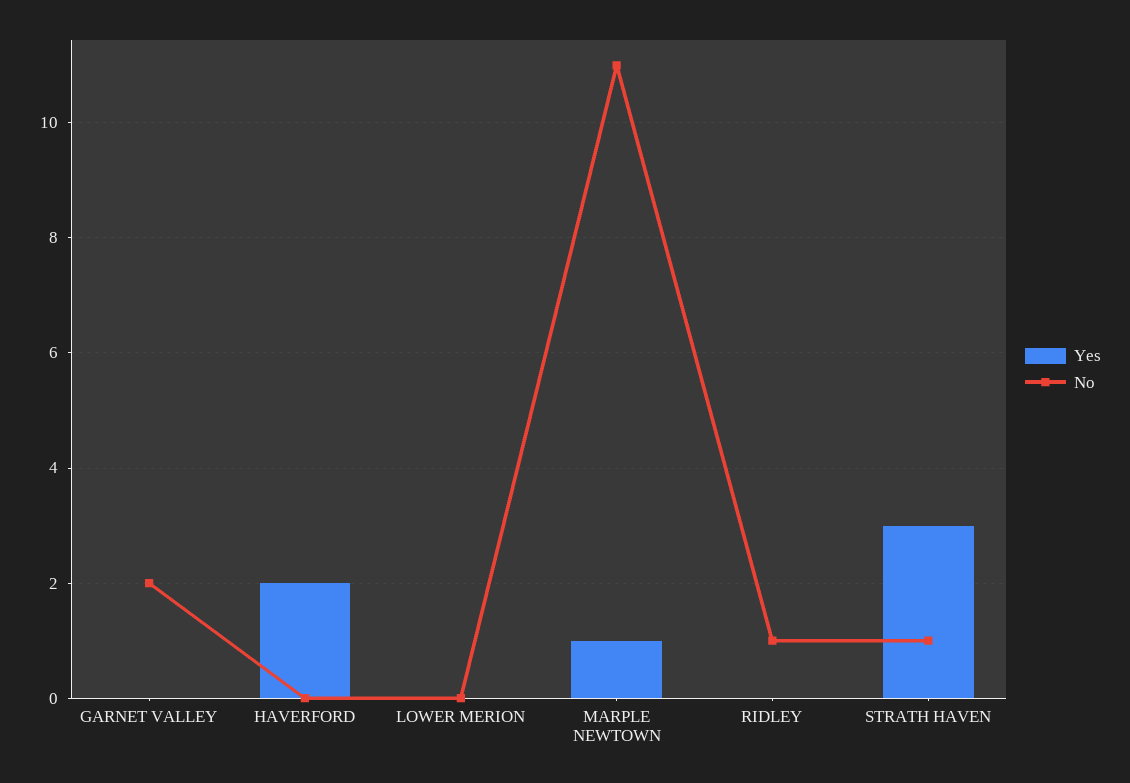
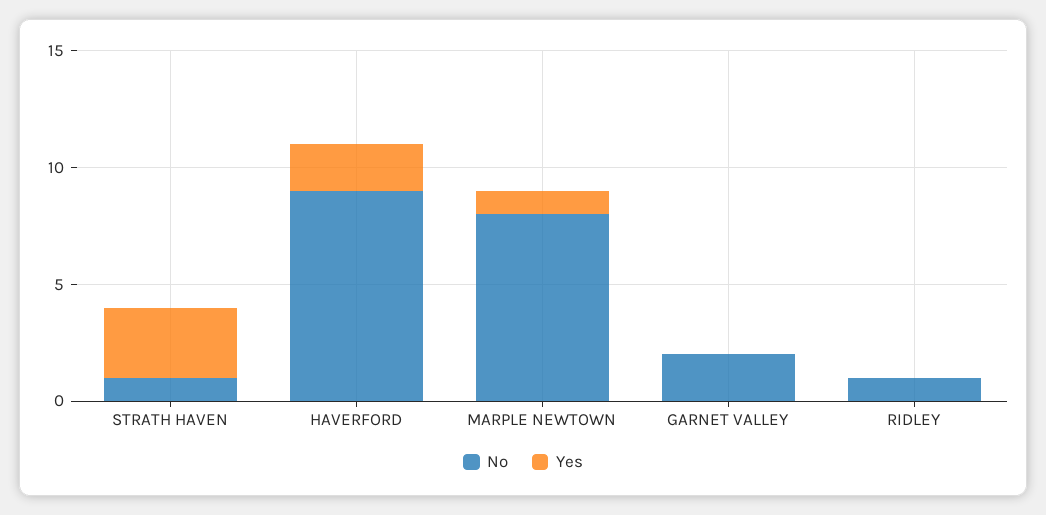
No, HAVERFORD: 0 -> 9
Yes, LOWER MERION: 0 -> none
No, LOWER MERION: 0 -> none
No, MARPLE NEWTOWN: 11 -> 8

